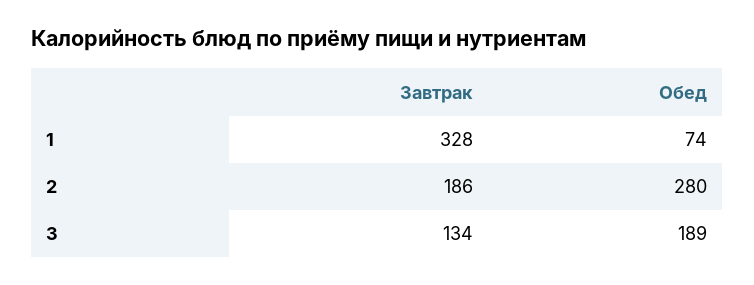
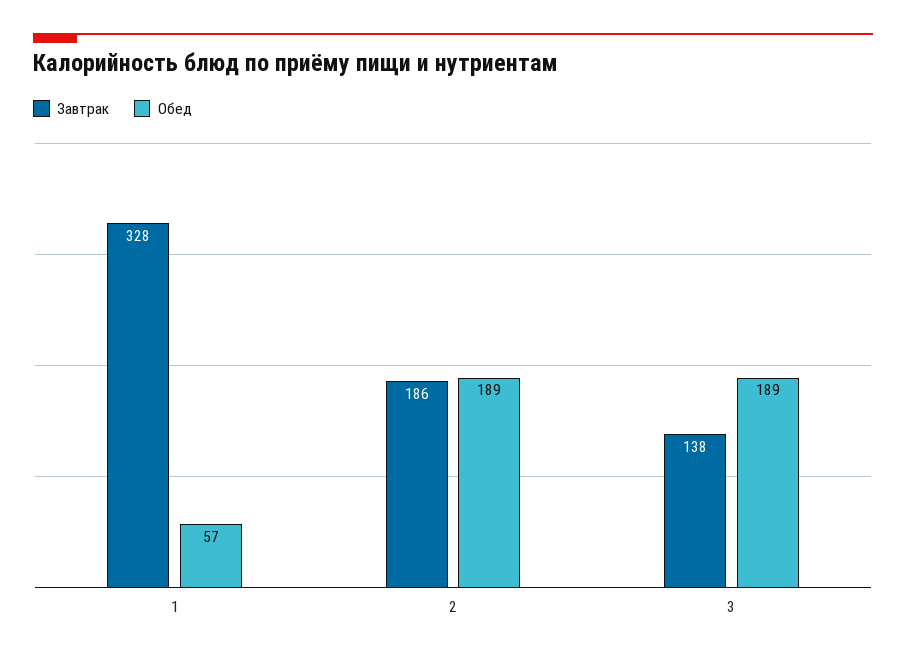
Обед, 1: 74 -> 57
Обед, 2: 280 -> 189
Завтрак, 3: 134 -> 138

